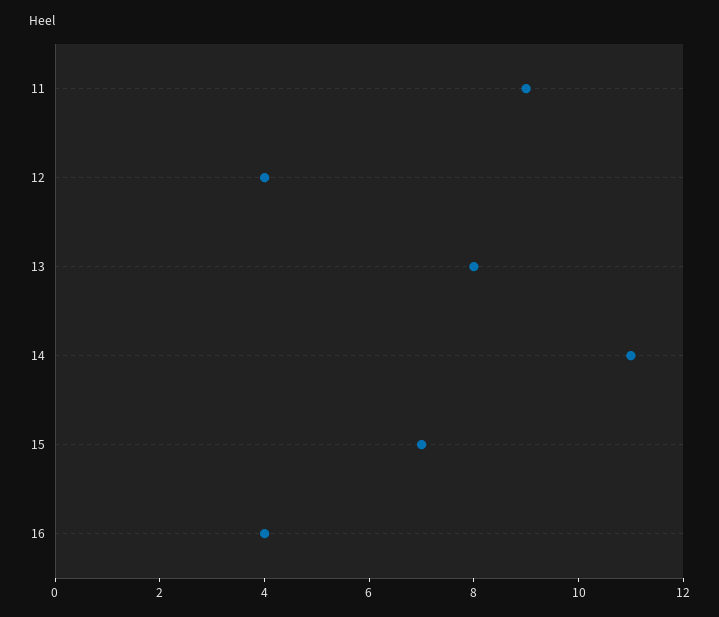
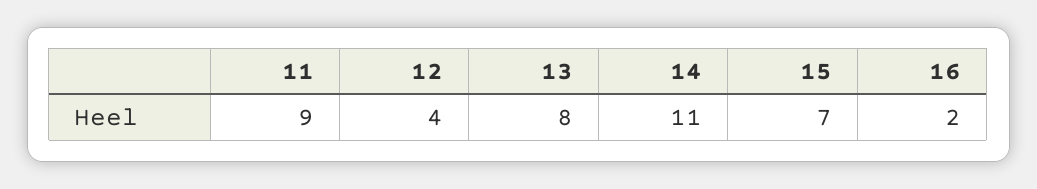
16: 4 -> 2

